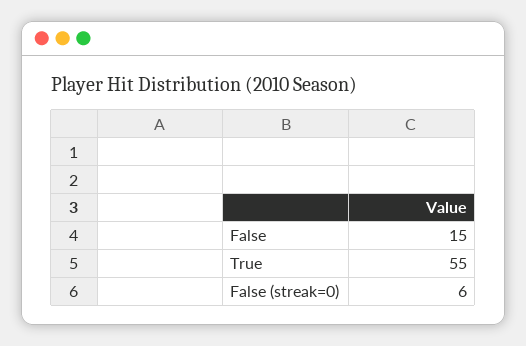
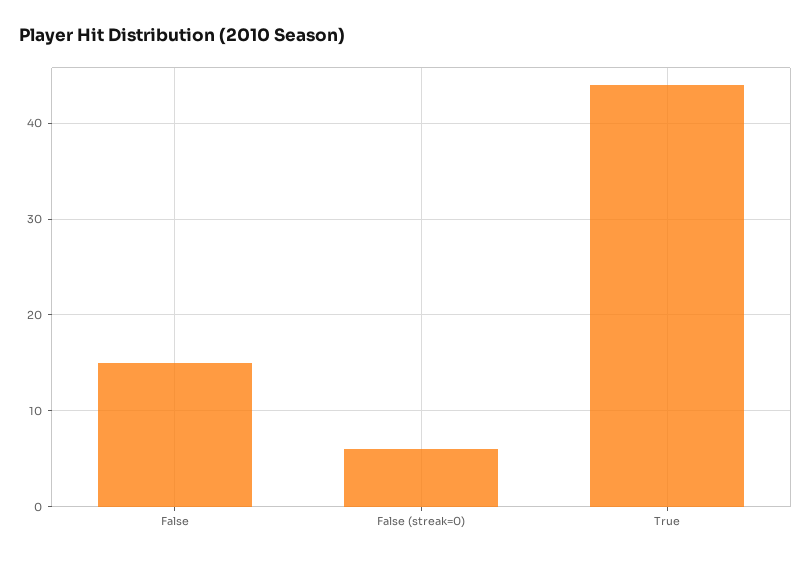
True: 55 -> 44

